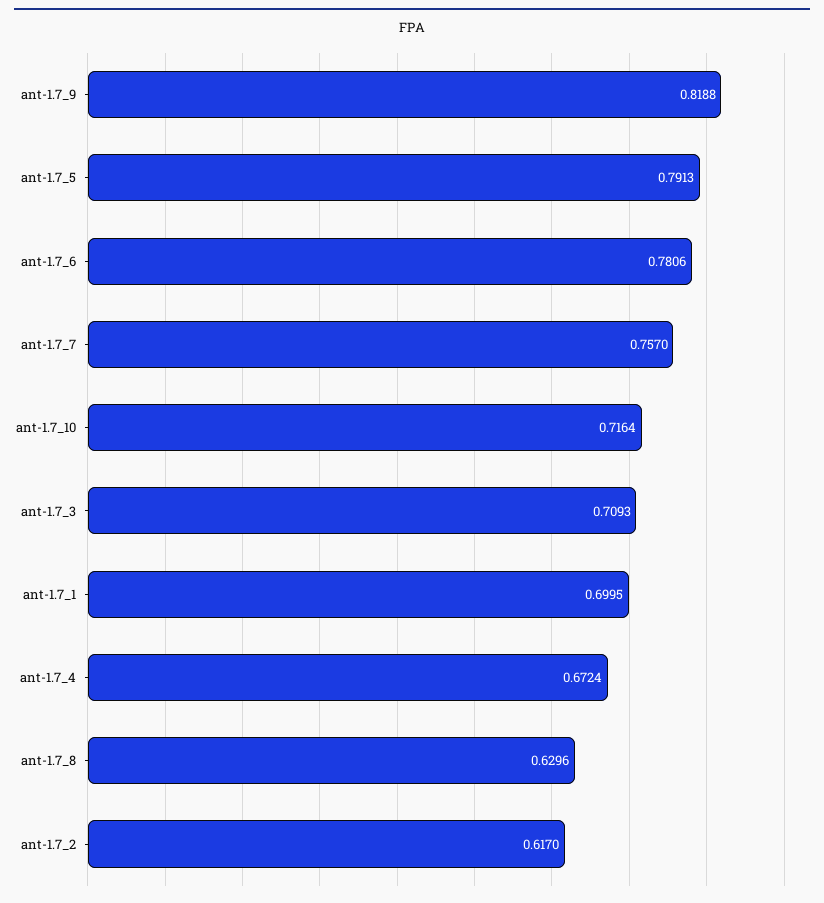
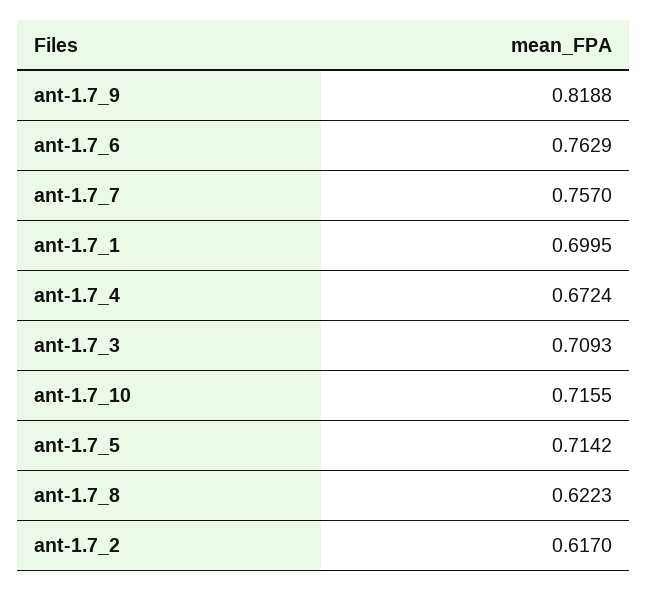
ant-1.7_5: 0.7913 -> 0.7142
ant-1.7_6: 0.7806 -> 0.7629
ant-1.7_10: 0.7164 -> 0.7155
ant-1.7_8: 0.6296 -> 0.6223

